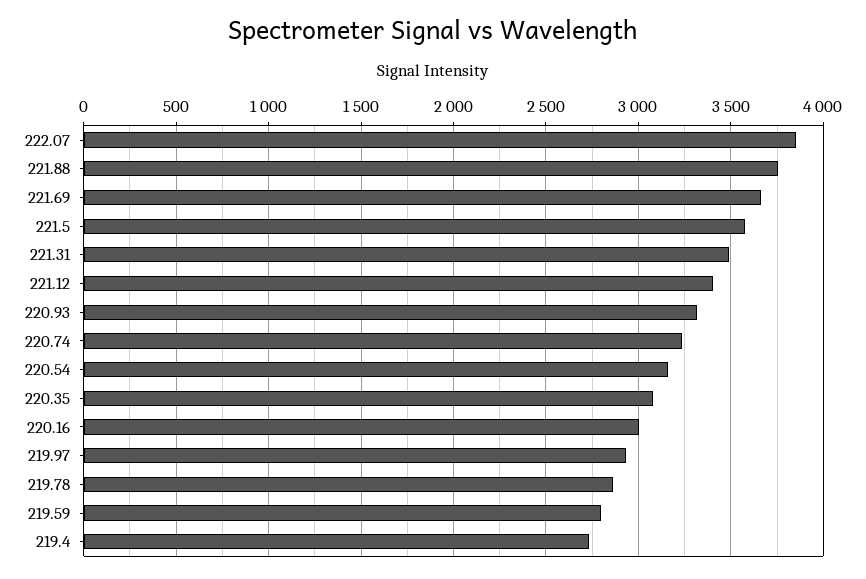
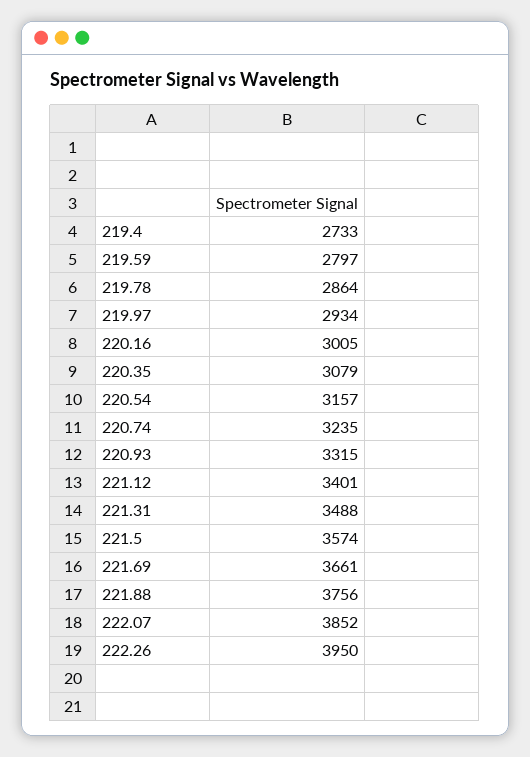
222.26: none -> 3950

